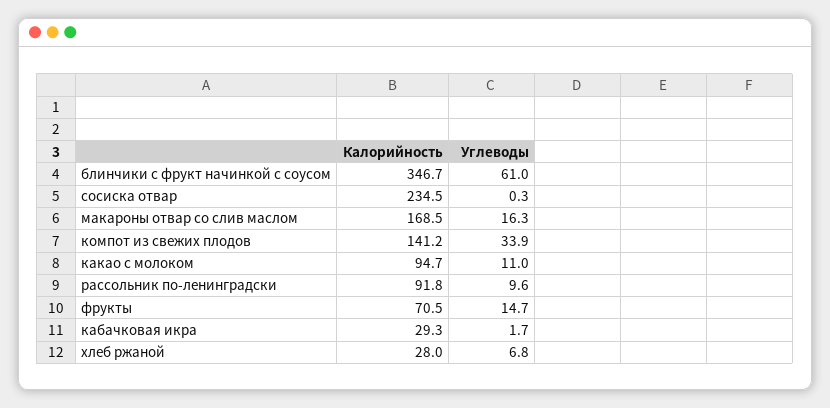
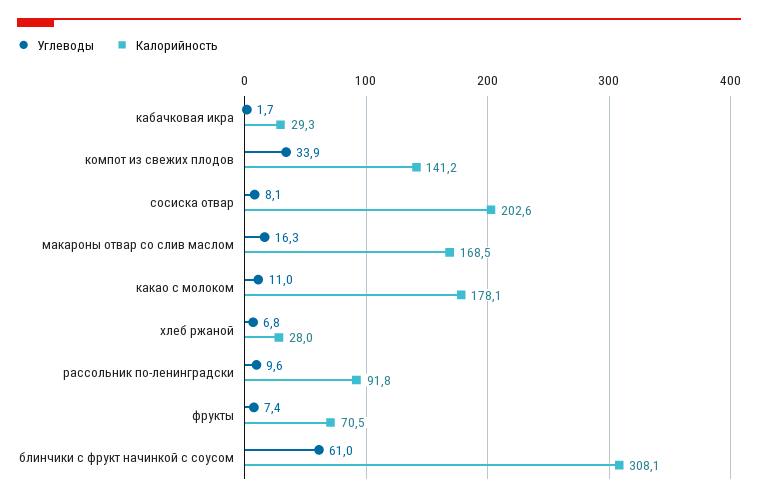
Калорийность, блинчики с фрукт начинкой с соусом: 346.7 -> 308.1
Калорийность, сосиска отвар: 234.5 -> 202.6
Углеводы, сосиска отвар: 0.3 -> 8.1
Калорийность, какао с молоком: 94.7 -> 178.1
Углеводы, фрукты: 14.7 -> 7.4

